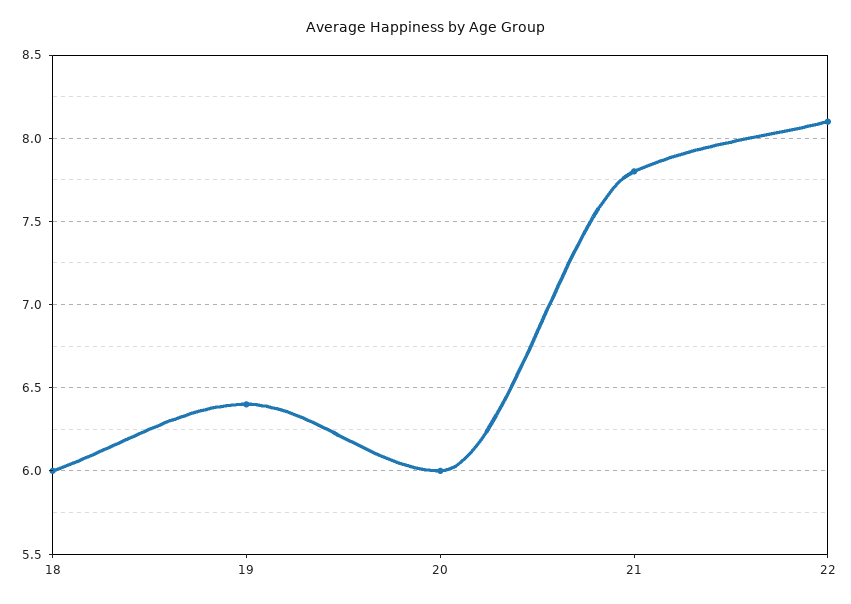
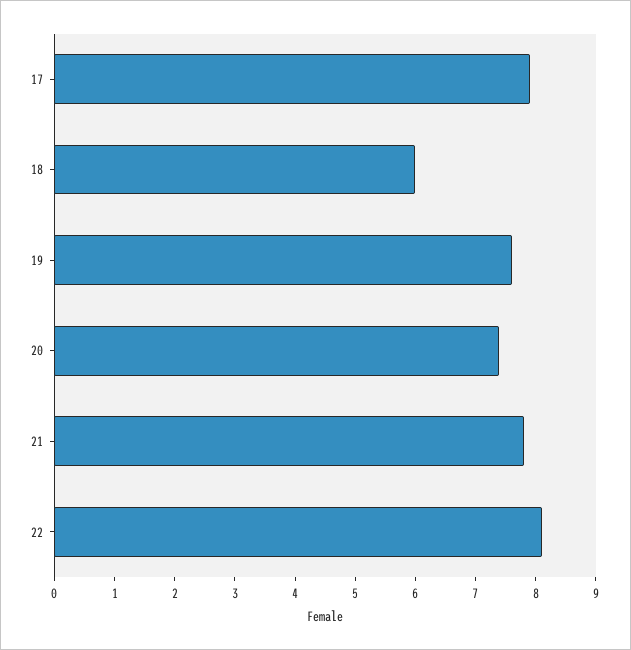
19: 6.4 -> 7.5
20: 6 -> 7.5
17: none -> 8

